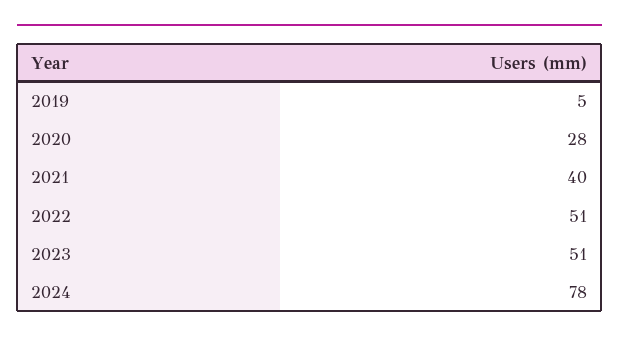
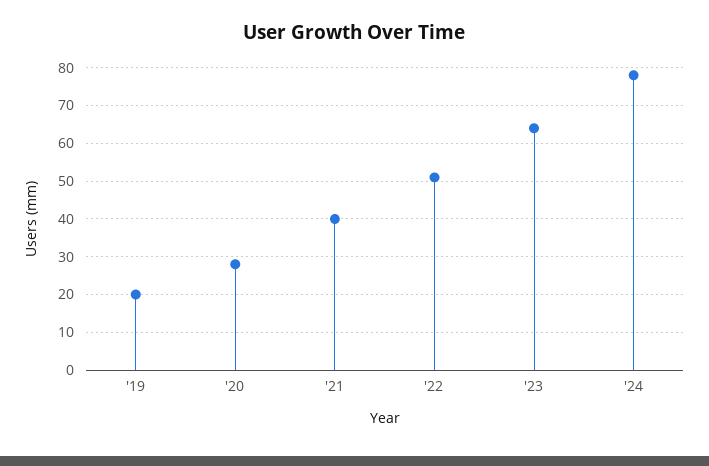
2019: 5 -> 20
2023: 51 -> 65

